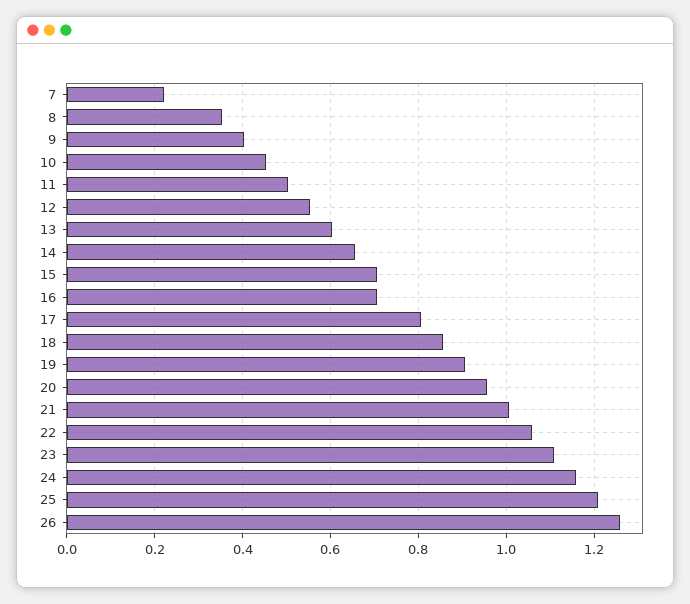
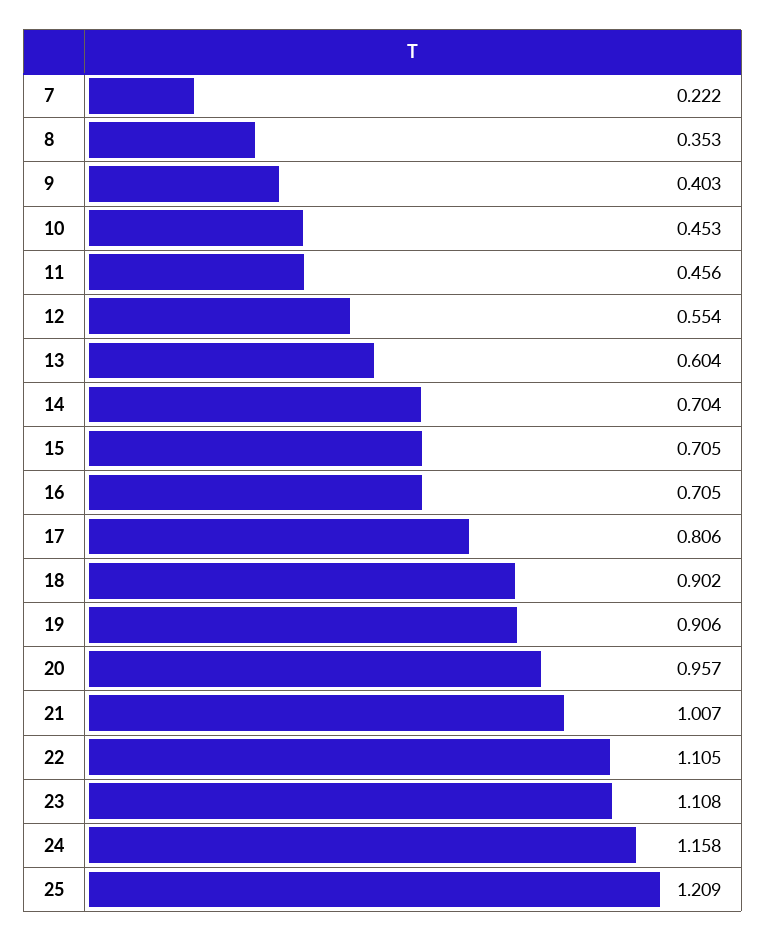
11: 0.5 -> 0.456
14: 0.66 -> 0.704
18: 0.86 -> 0.902
22: 1.06 -> 1.105
26: 1.26 -> none

